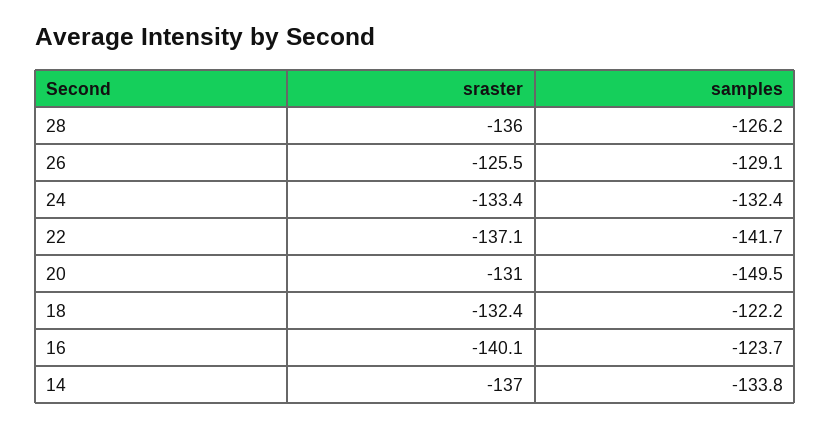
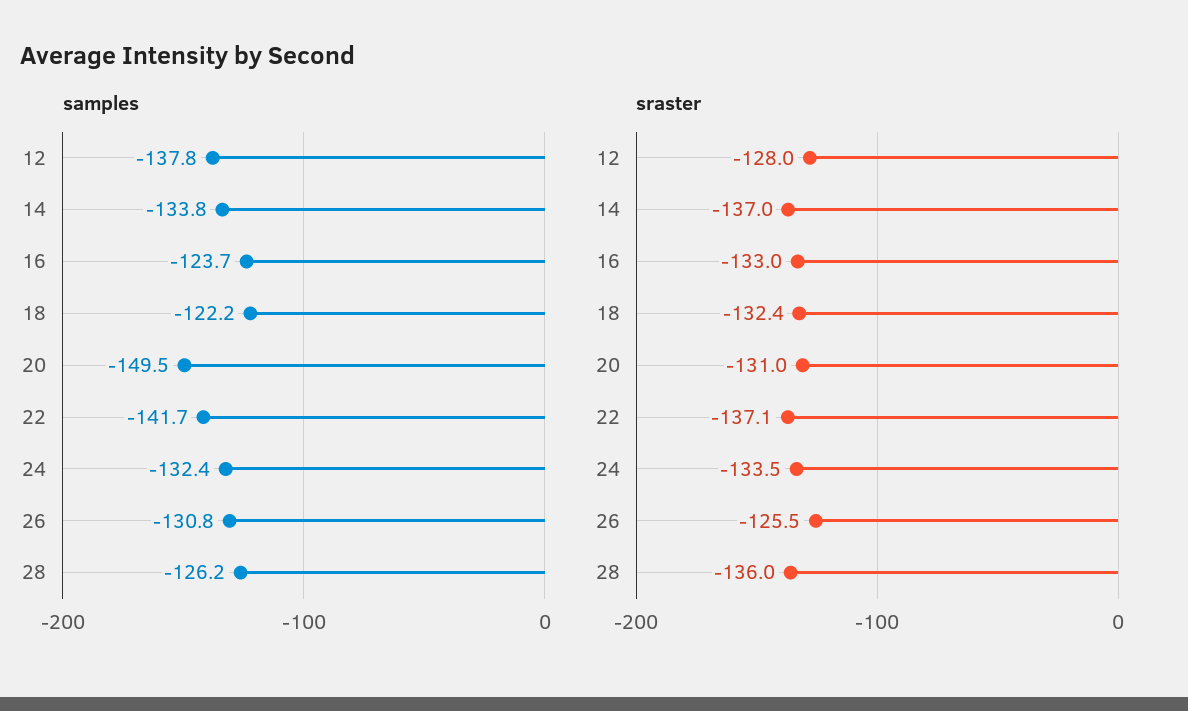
samples, 26: -129.1 -> -130.8
sraster, 24: -133.4 -> -133.5
sraster, 16: -140.1 -> -133
samples, 12: none -> -137.8
sraster, 12: none -> -128

